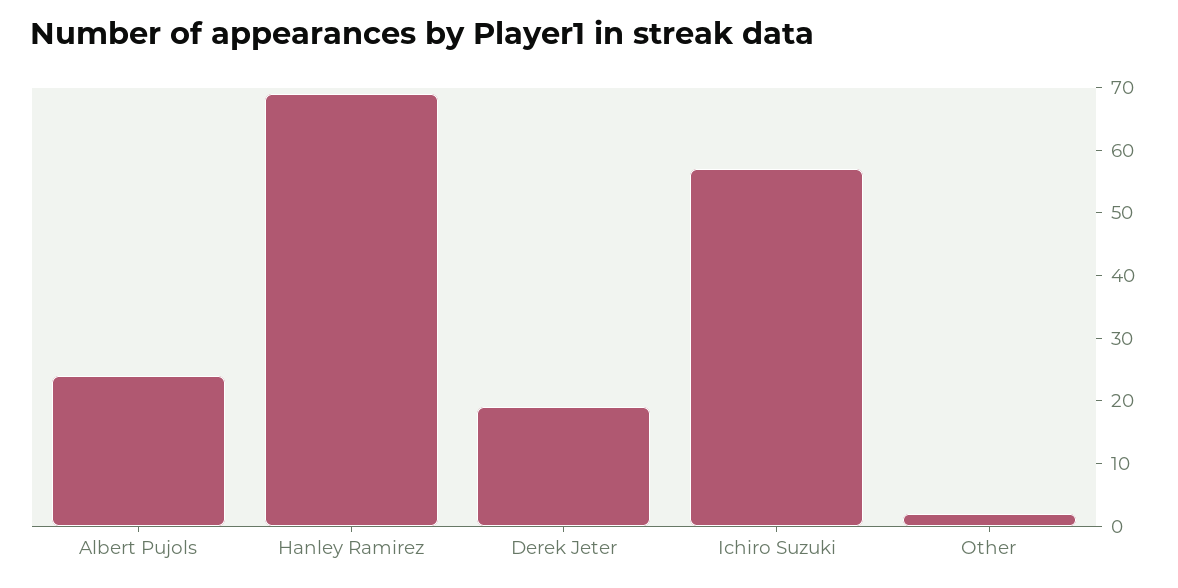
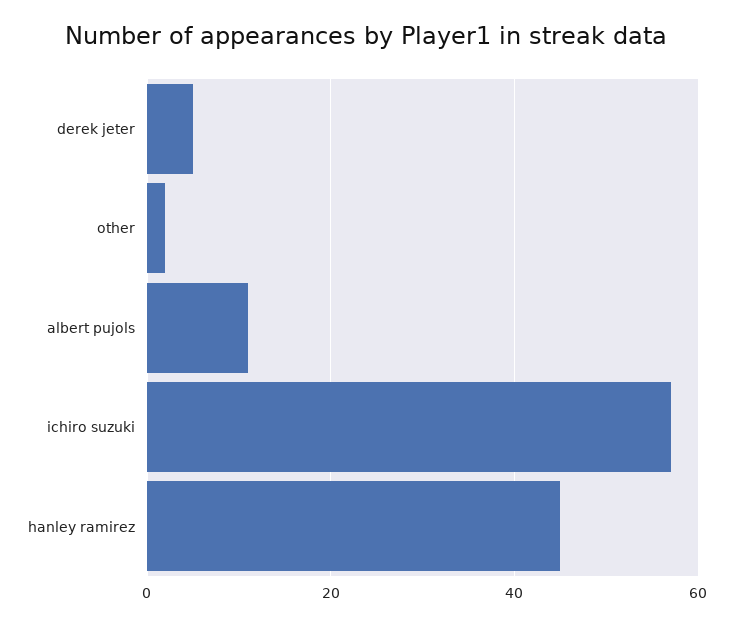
Albert Pujols: 25 -> 10
Hanley Ramirez: 70 -> 45
Derek Jeter: 20 -> 5

